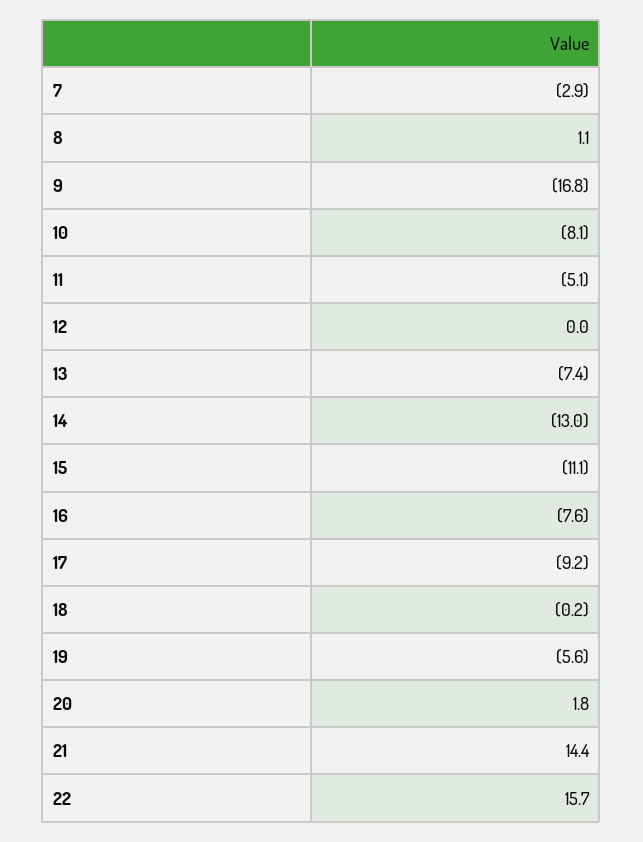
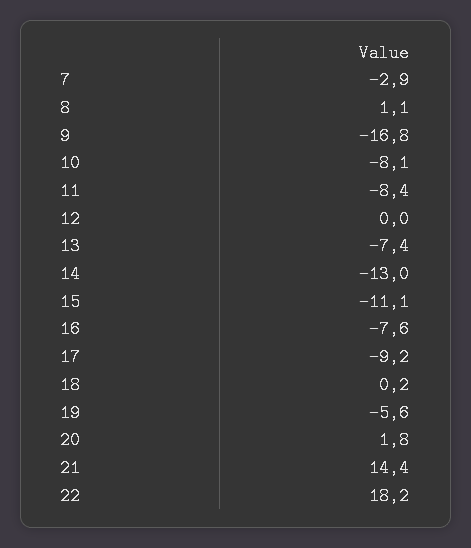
11: -5.1 -> -8.4
18: -0.2 -> 0.2
22: 15.7 -> 18.2

